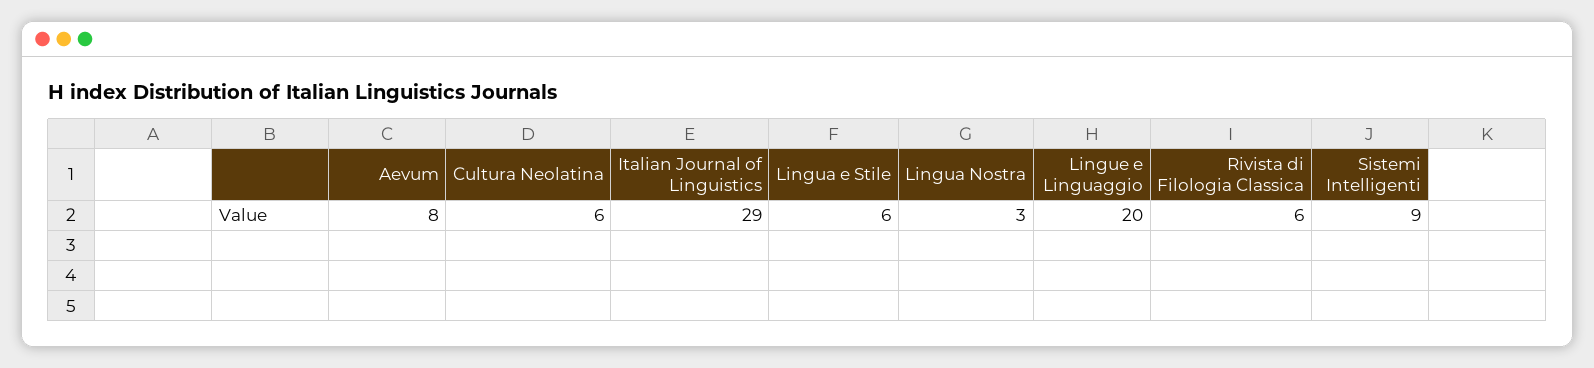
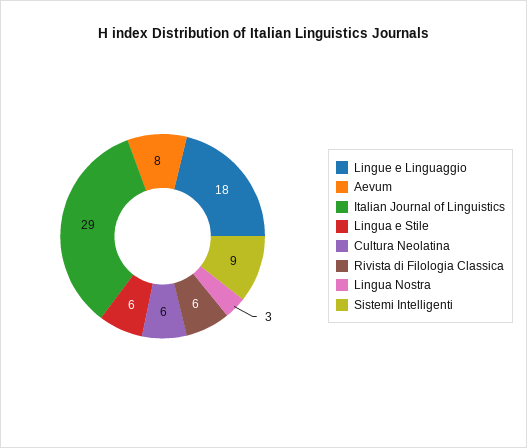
Lingue e Linguaggio: 20 -> 18

